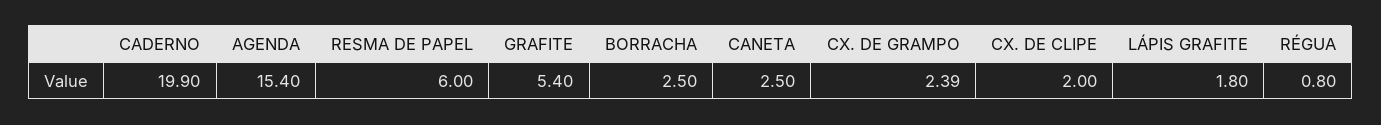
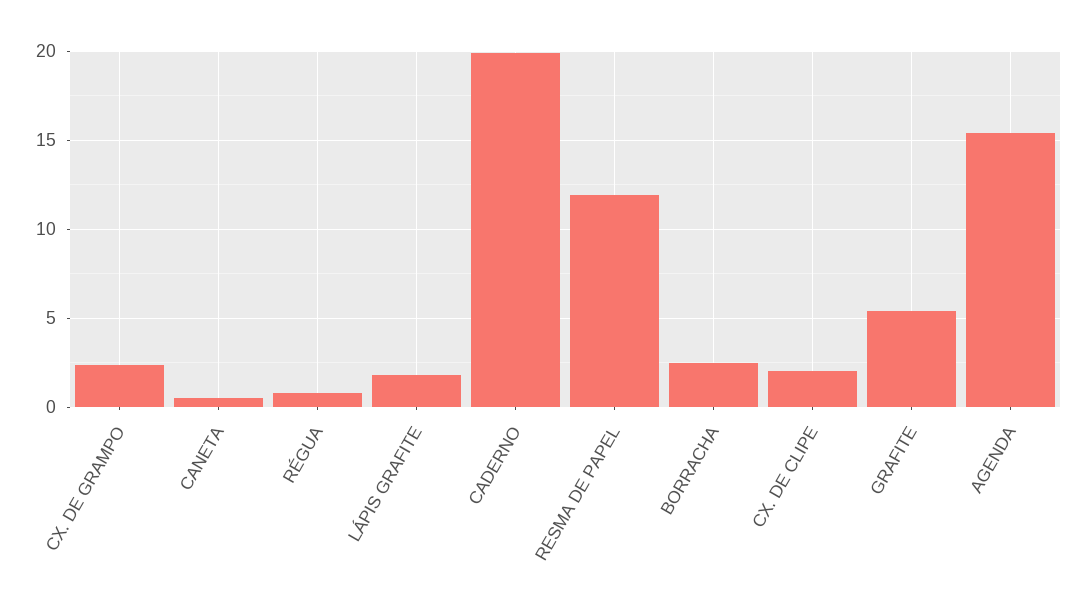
RESMA DE PAPEL: 6 -> 12
CANETA: 2.5 -> 0.5

